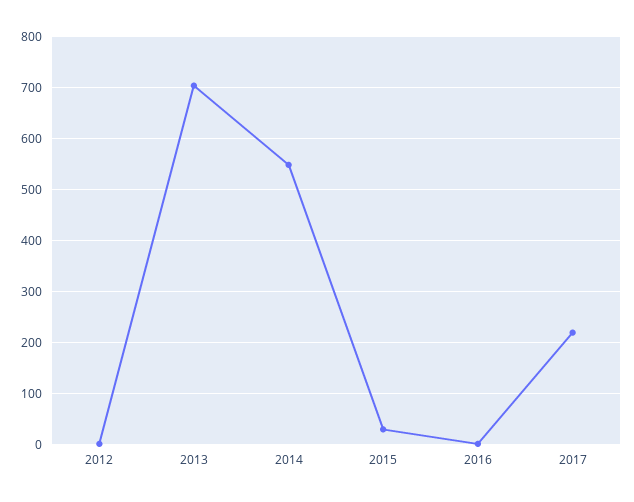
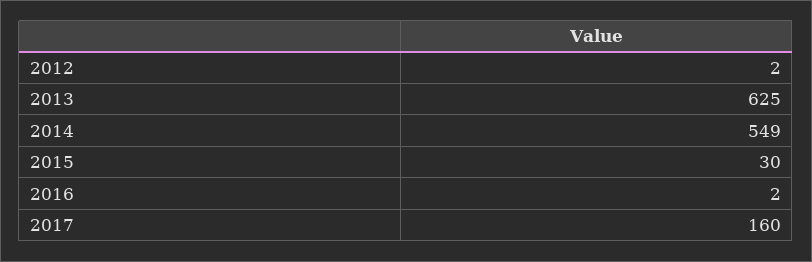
2013: 700 -> 625
2017: 220 -> 160

